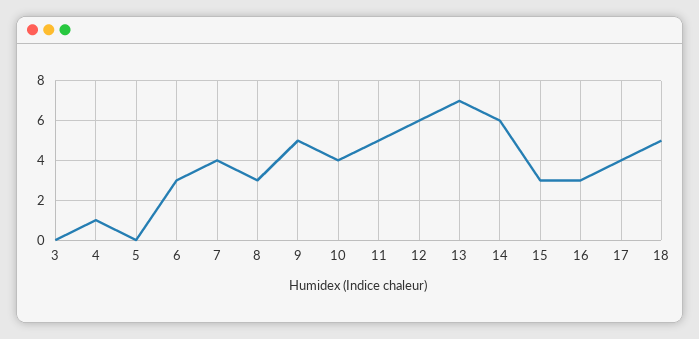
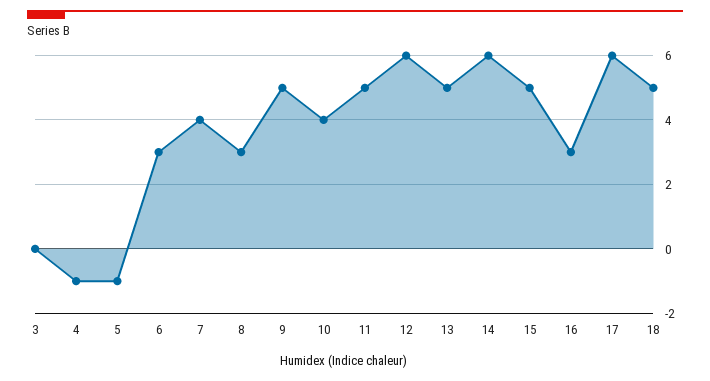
4: 1 -> -1
5: 0 -> -1
13: 7 -> 5
15: 3 -> 5
17: 4 -> 6

